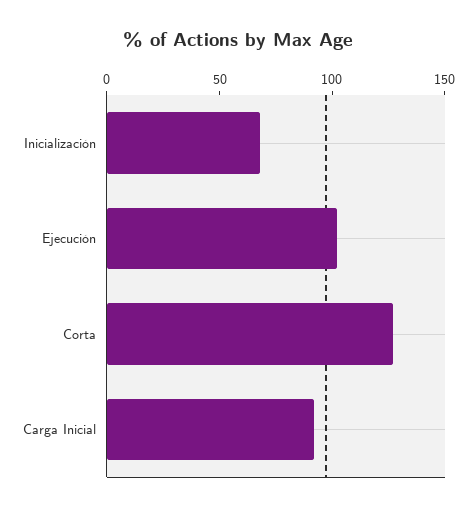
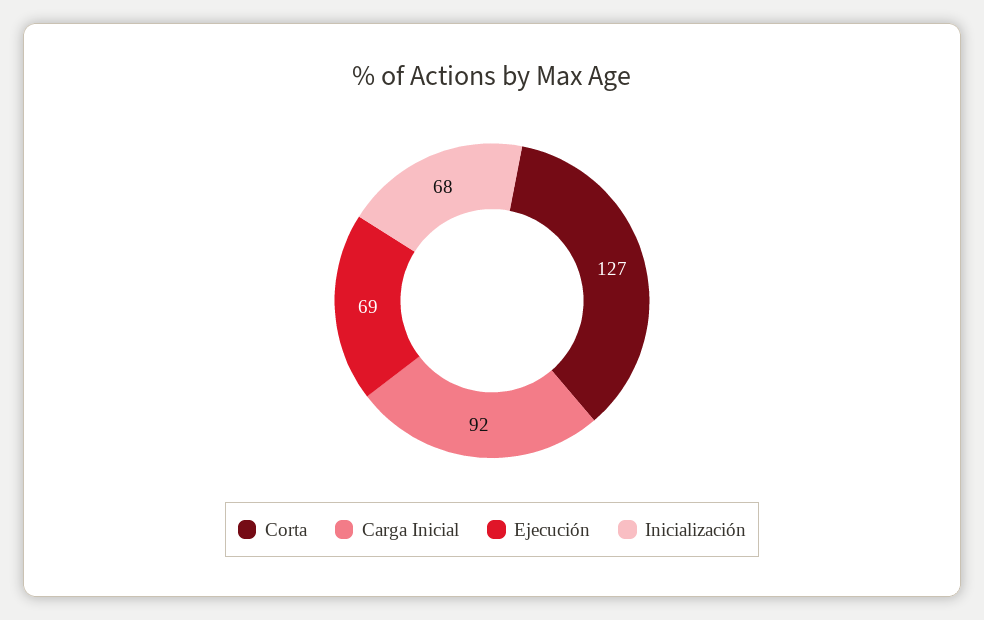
Ejecución: 100 -> 69

